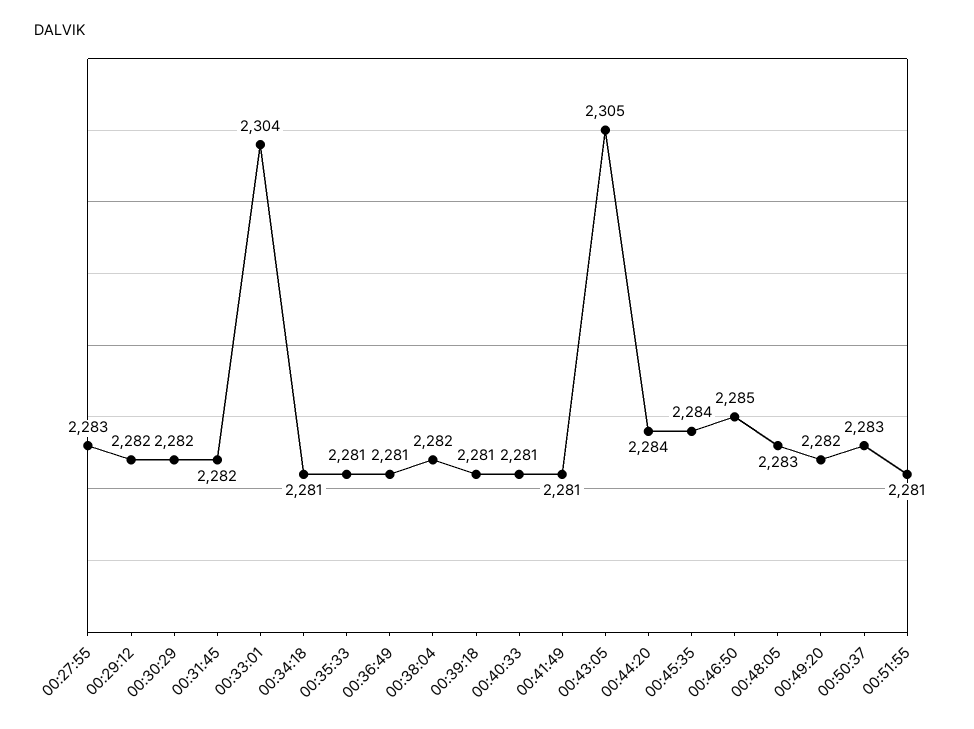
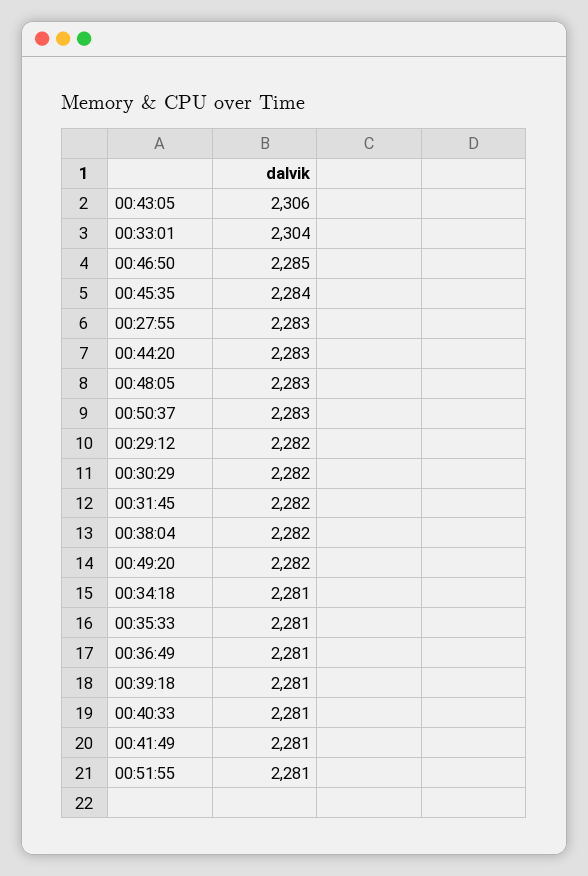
00:43:05: 2305 -> 2306
00:44:20: 2284 -> 2283

